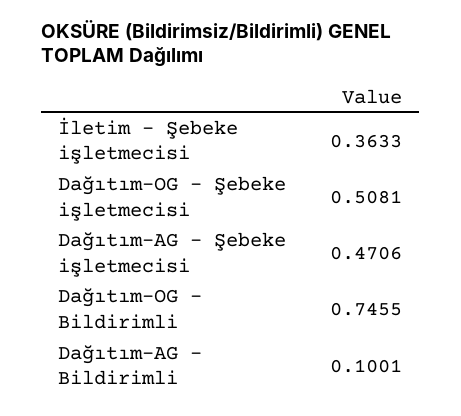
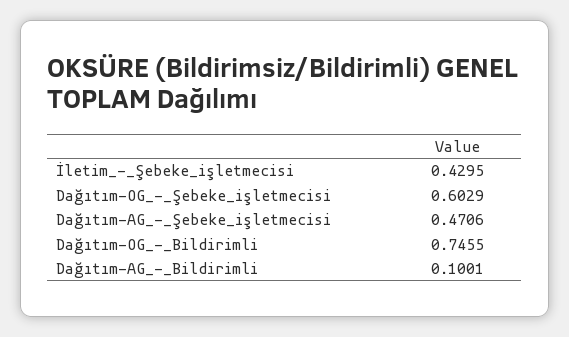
İletim - Şebeke işletmecisi: 0.3633 -> 0.4295
Dağıtım-OG - Şebeke işletmecisi: 0.5081 -> 0.6029

